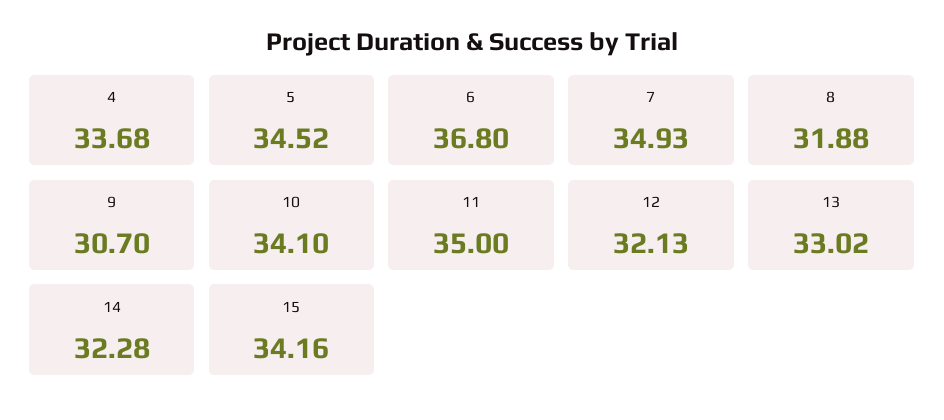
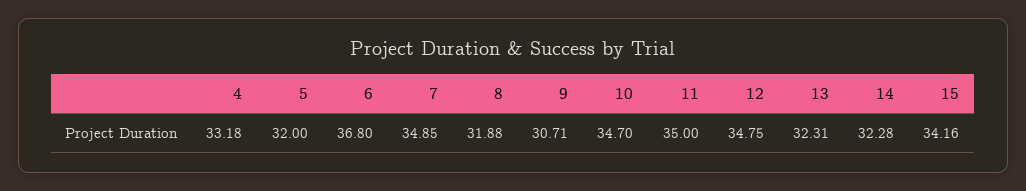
4: 33.68 -> 33.18
5: 34.52 -> 32
7: 34.93 -> 34.85
9: 30.7 -> 30.71
10: 34.1 -> 34.7
12: 32.13 -> 34.75
13: 33.02 -> 32.31

